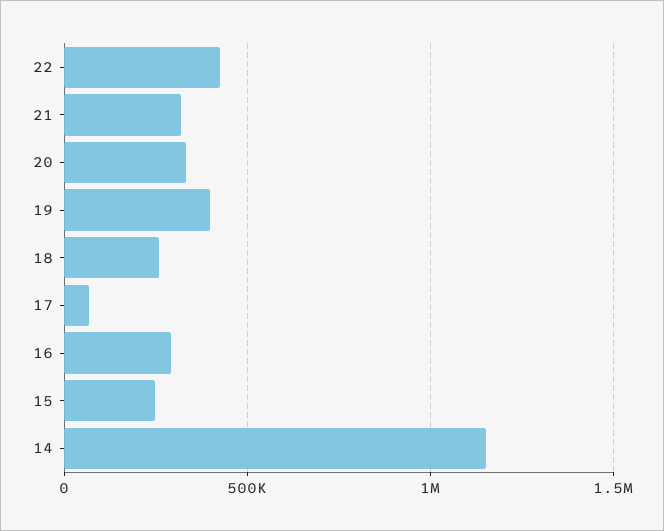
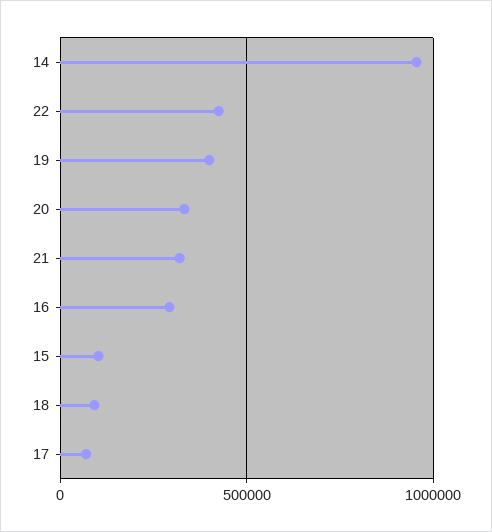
18: 250000 -> 100000
15: 250000 -> 100000
14: 1150000 -> 950000

